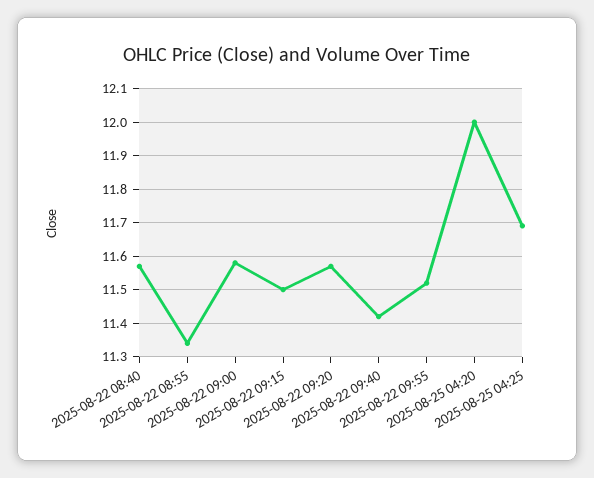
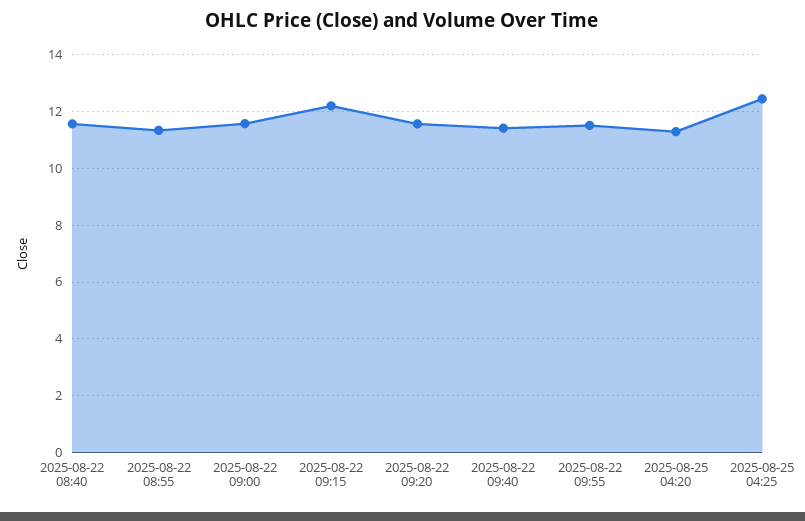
2025-08-22 09:15: 11.5 -> 12.25
2025-08-25 04:20: 12 -> 11.25
2025-08-25 04:25: 11.7 -> 12.5

